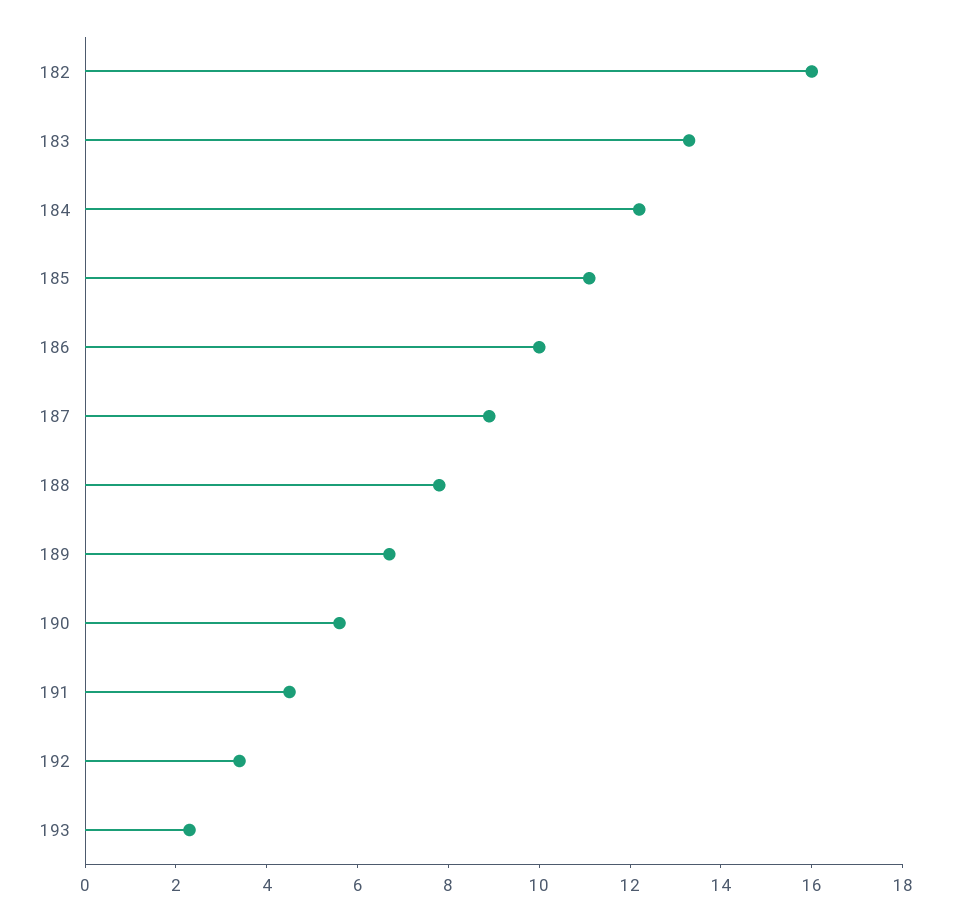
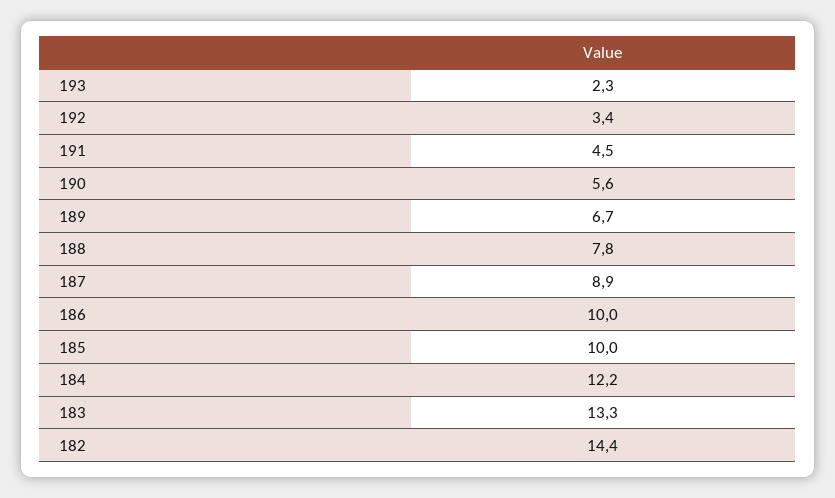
182: 16 -> 14.4
185: 11 -> 10

